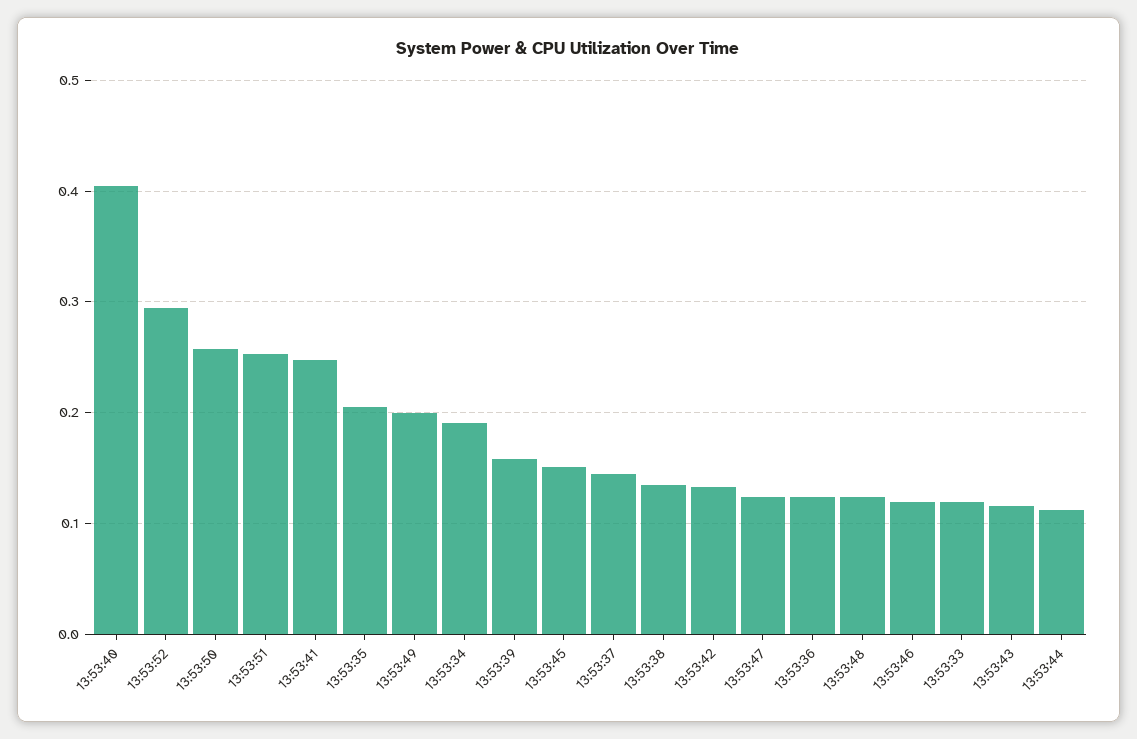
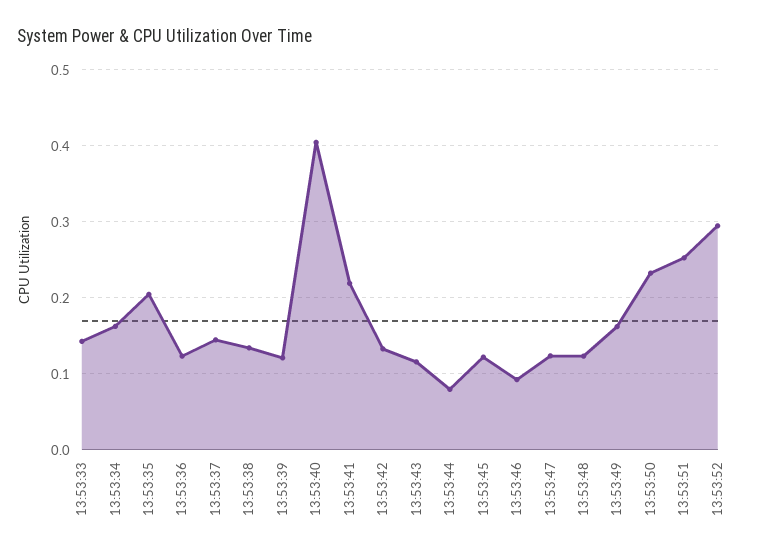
13:53:50: 0.26 -> 0.23
13:53:41: 0.25 -> 0.22
13:53:49: 0.2 -> 0.16
13:53:34: 0.19 -> 0.16
13:53:39: 0.16 -> 0.12
13:53:45: 0.15 -> 0.12
13:53:46: 0.12 -> 0.09
13:53:33: 0.12 -> 0.14
13:53:44: 0.11 -> 0.08

